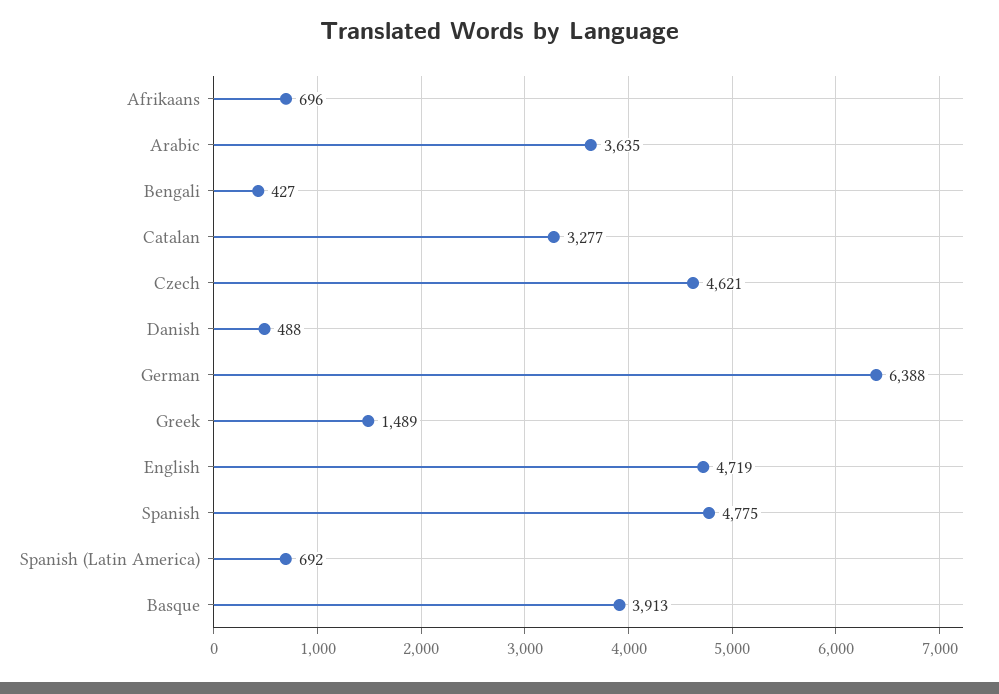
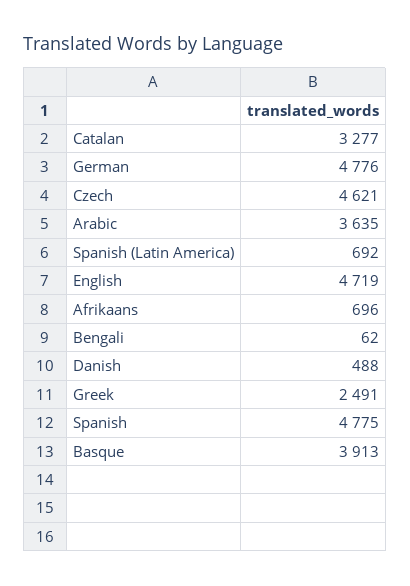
Bengali: 427 -> 62
German: 6388 -> 4776
Greek: 1489 -> 2491

